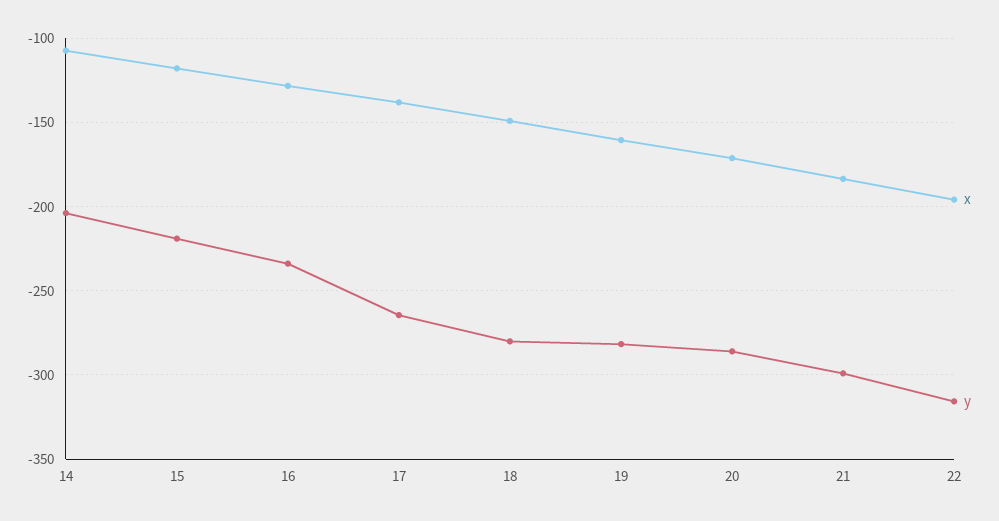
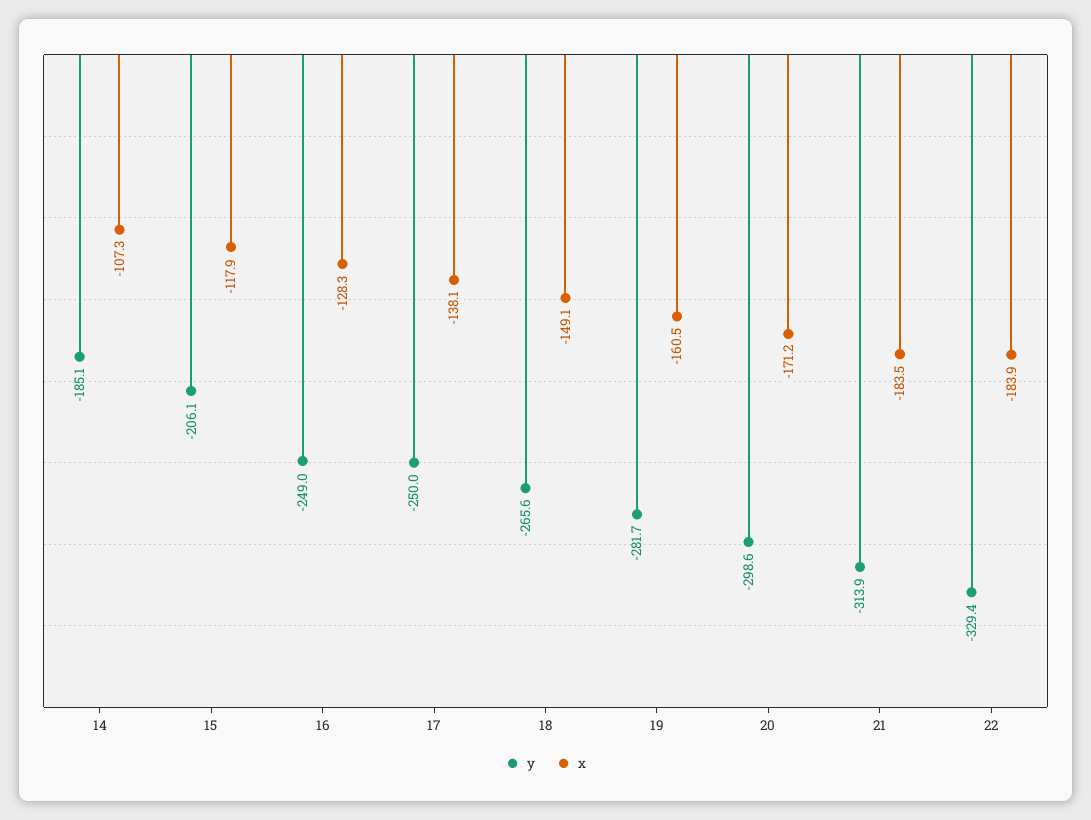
y, 14: -205 -> -185.1
y, 15: -220 -> -206.1
y, 16: -235 -> -249
y, 17: -265 -> -250
y, 18: -280 -> -265.6
y, 20: -285 -> -298.6
y, 21: -300 -> -313.9
x, 22: -195 -> -183.9
y, 22: -315 -> -329.4

